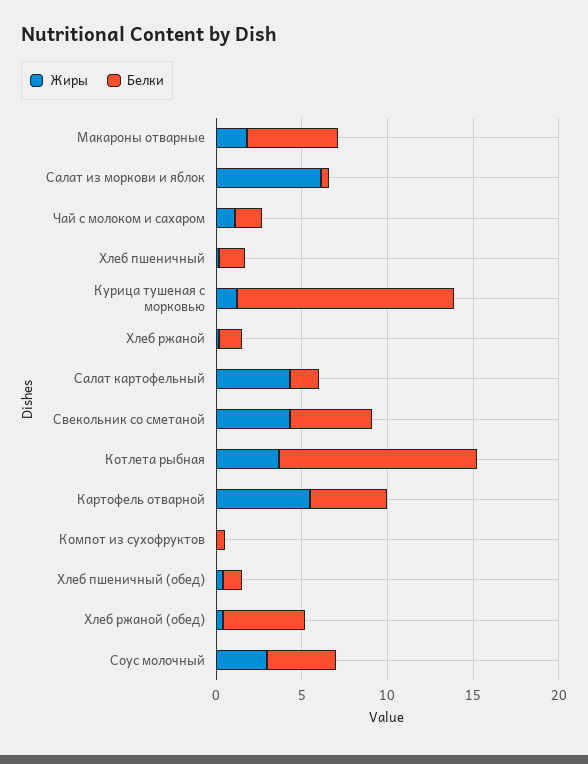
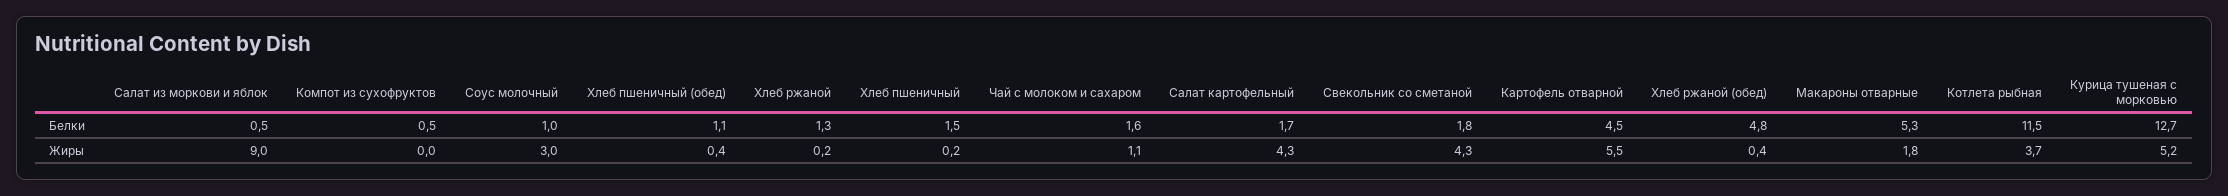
Жиры, Салат из моркови и яблок: 6 -> 9
Жиры, Курица тушеная с морковью: 1 -> 5.2
Белки, Свекольник со сметаной: 5 -> 1.8
Белки, Соус молочный: 4 -> 1

